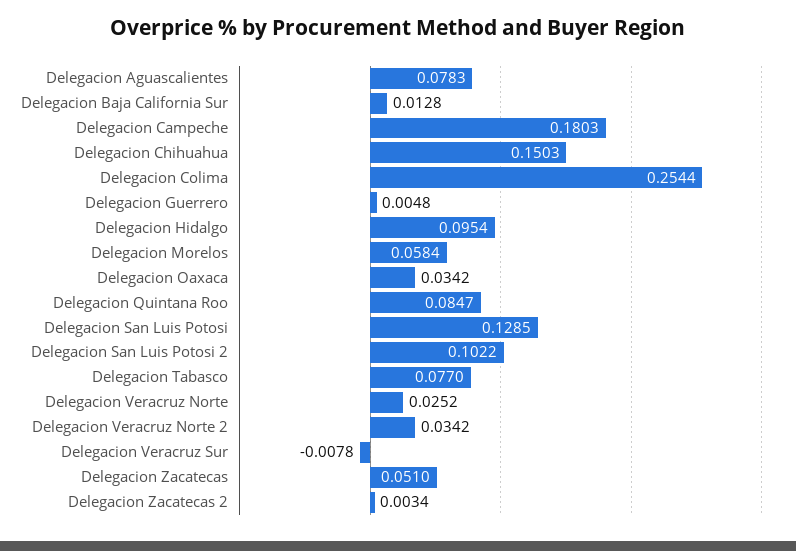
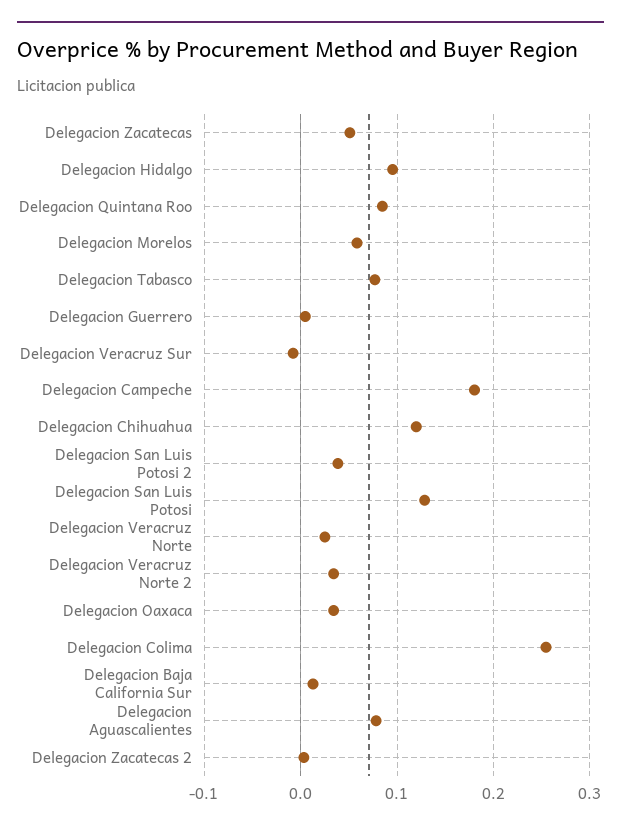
Delegacion Chihuahua: 0.1503 -> 0.12
Delegacion San Luis Potosi 2: 0.1022 -> 0.04

